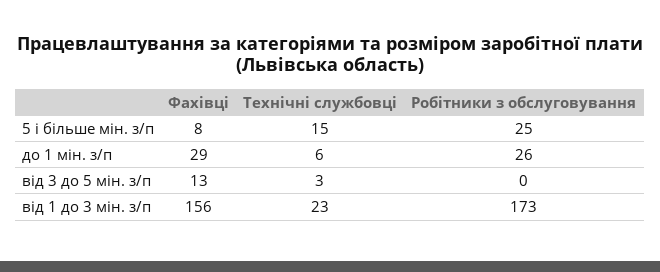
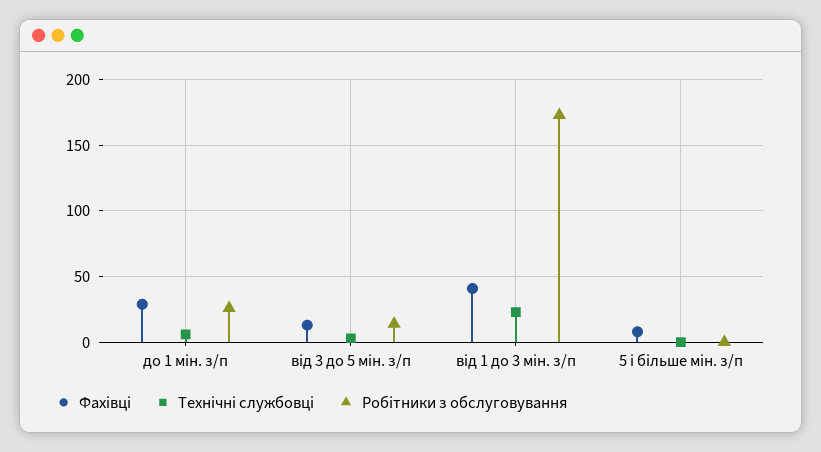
Технічні службовці, 5 і більше мін. з/п: 15 -> 0
Робітники з обслуговування, 5 і більше мін. з/п: 25 -> 0
Робітники з обслуговування, від 3 до 5 мін. з/п: 0 -> 15
Фахівці, від 1 до 3 мін. з/п: 156 -> 40

